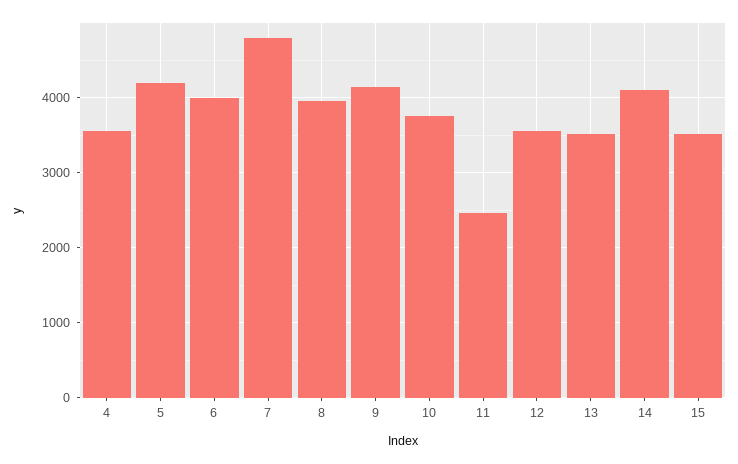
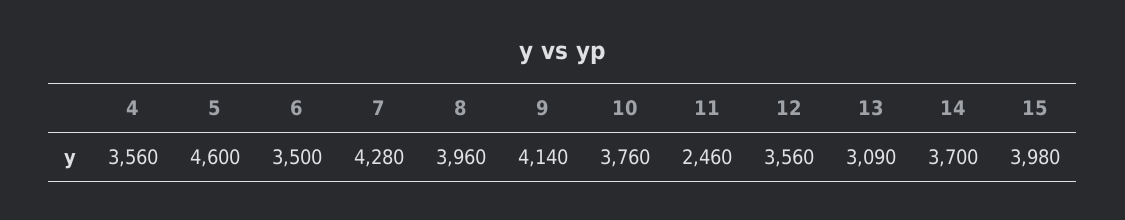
5: 4200 -> 4600
6: 4000 -> 3500
7: 4800 -> 4280
13: 3500 -> 3090
14: 4100 -> 3700
15: 3500 -> 3980

